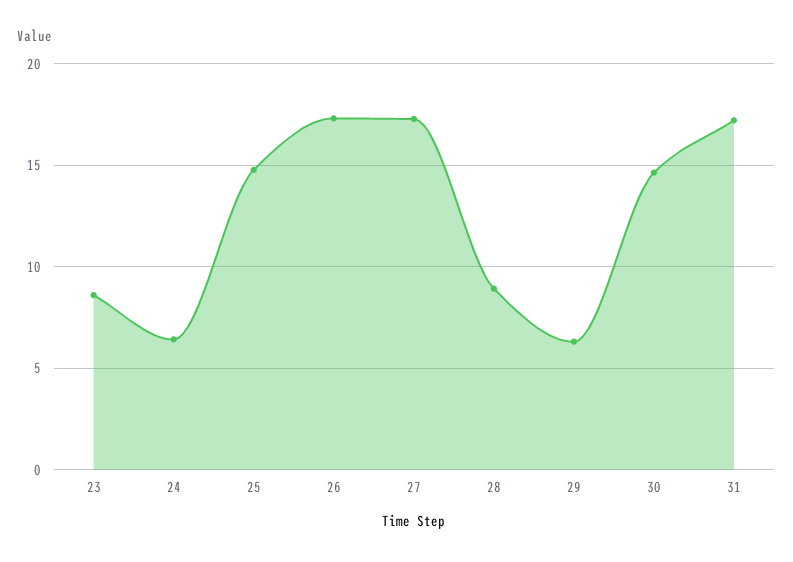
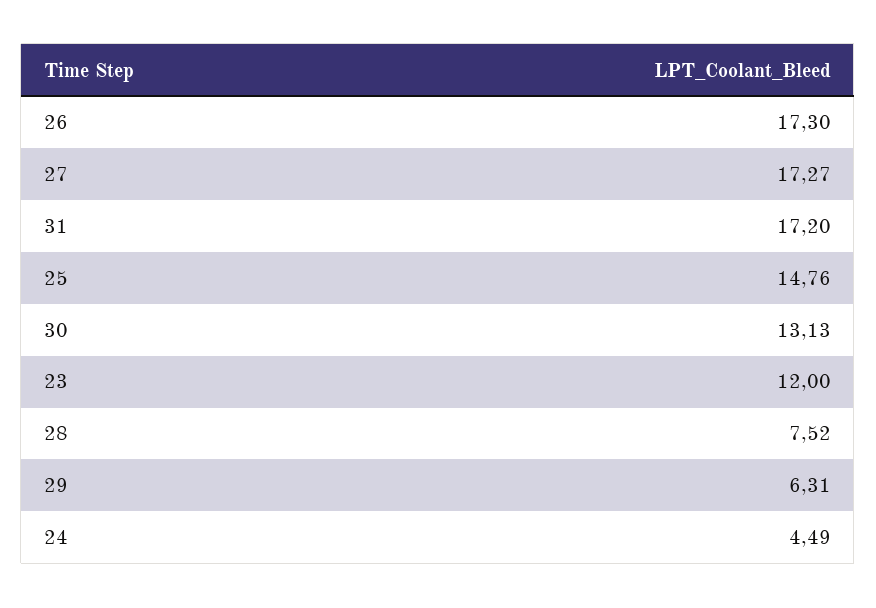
23: 8.5 -> 12
24: 6.5 -> 4.49
28: 9 -> 7.52
30: 14.5 -> 13.13

